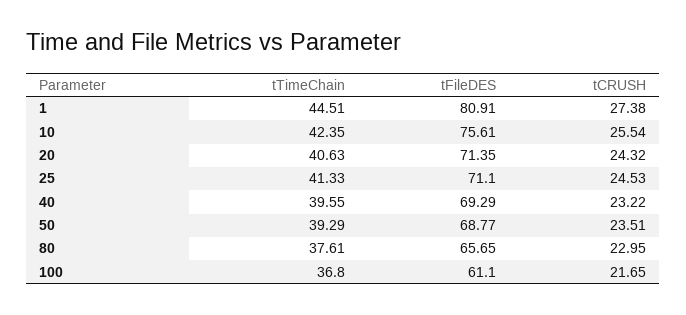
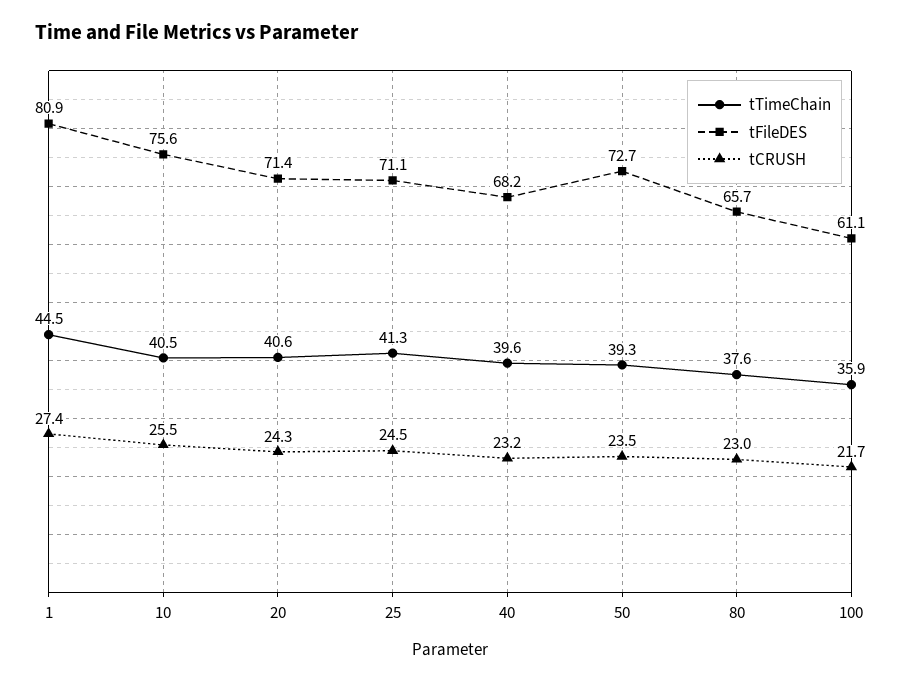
tTimeChain, 10: 42.35 -> 40.5
tFileDES, 40: 69.29 -> 68.2
tFileDES, 50: 68.77 -> 72.7
tTimeChain, 100: 36.8 -> 35.9

